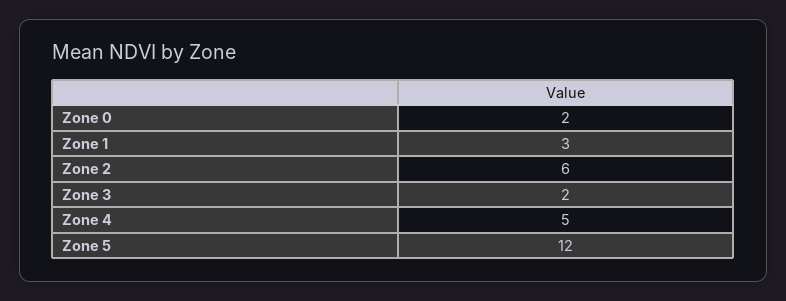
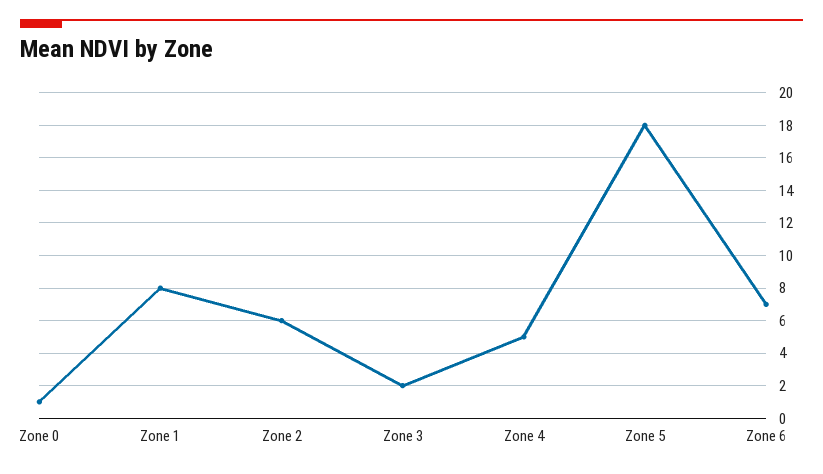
Zone 0: 2 -> 1
Zone 1: 3 -> 8
Zone 5: 12 -> 18
Zone 6: none -> 7

